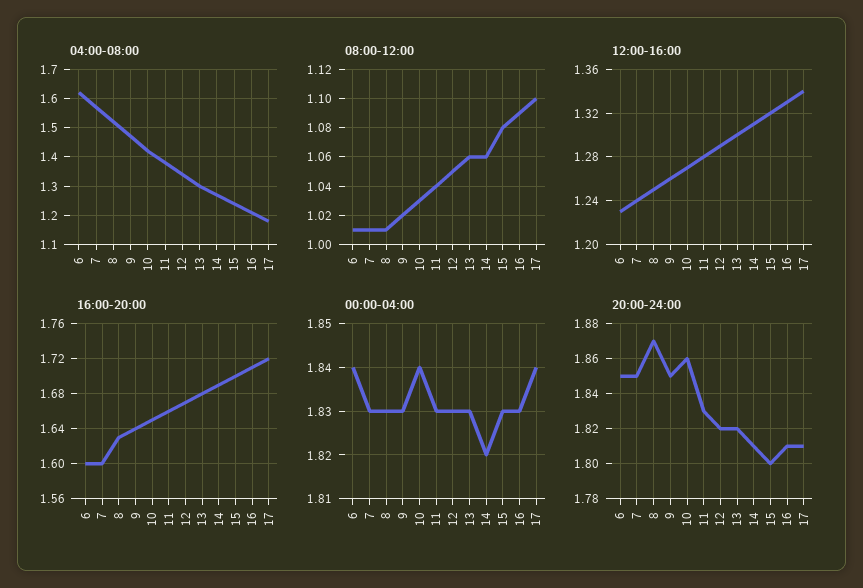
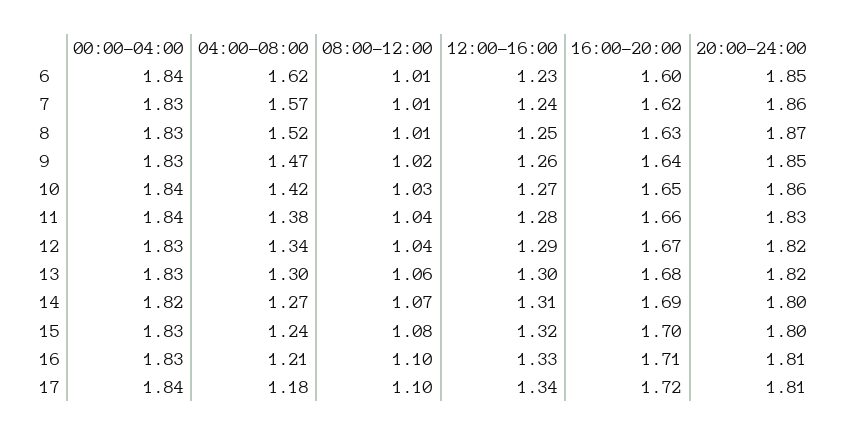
08:00-12:00, 12: 1.05 -> 1.04
08:00-12:00, 14: 1.06 -> 1.07
08:00-12:00, 16: 1.09 -> 1.1
16:00-20:00, 7: 1.6 -> 1.62
00:00-04:00, 11: 1.83 -> 1.84
20:00-24:00, 7: 1.85 -> 1.86
20:00-24:00, 14: 1.81 -> 1.8

